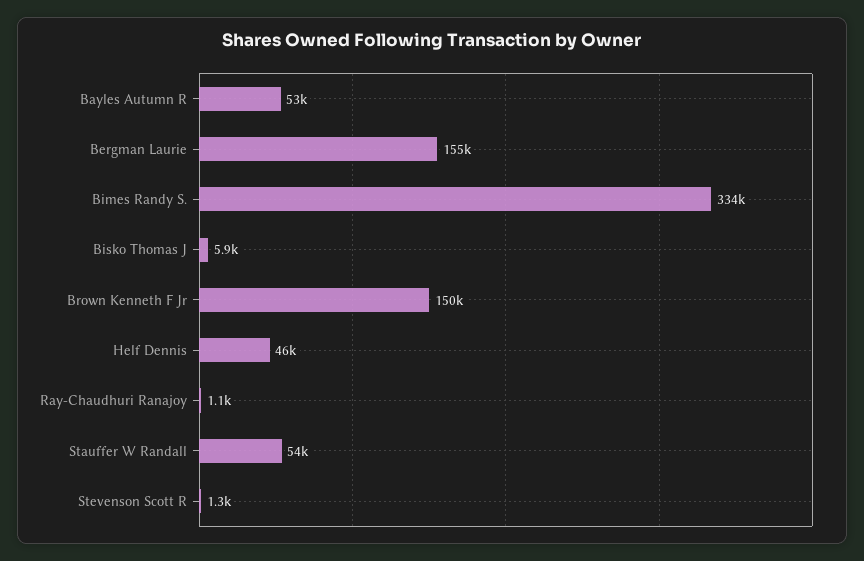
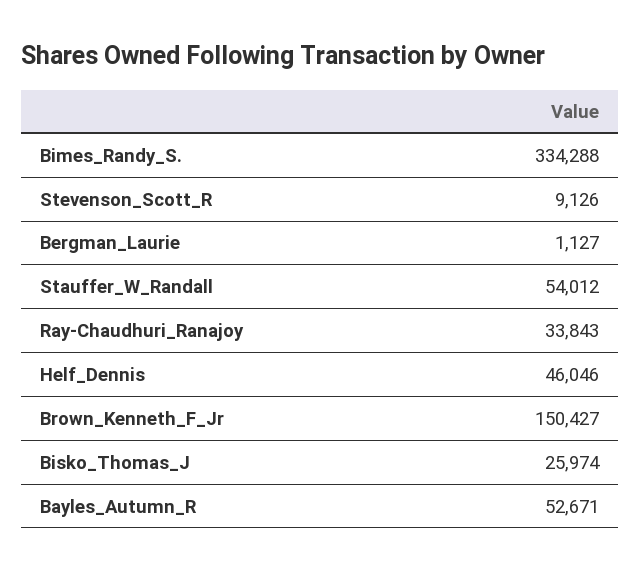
Bergman Laurie: 155000 -> 1127
Bisko Thomas J: 5900 -> 25974
Ray-Chaudhuri Ranajoy: 1100 -> 33843
Stevenson Scott R: 1300 -> 9126

